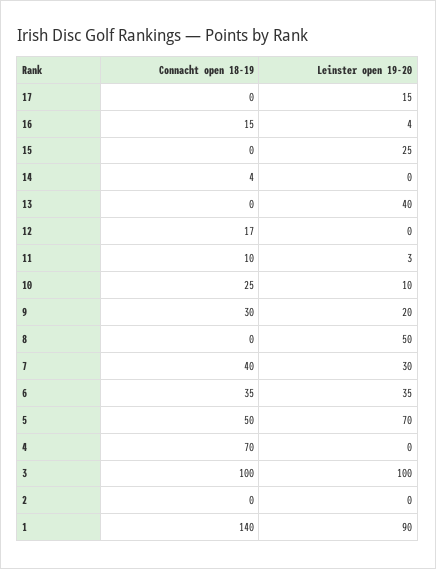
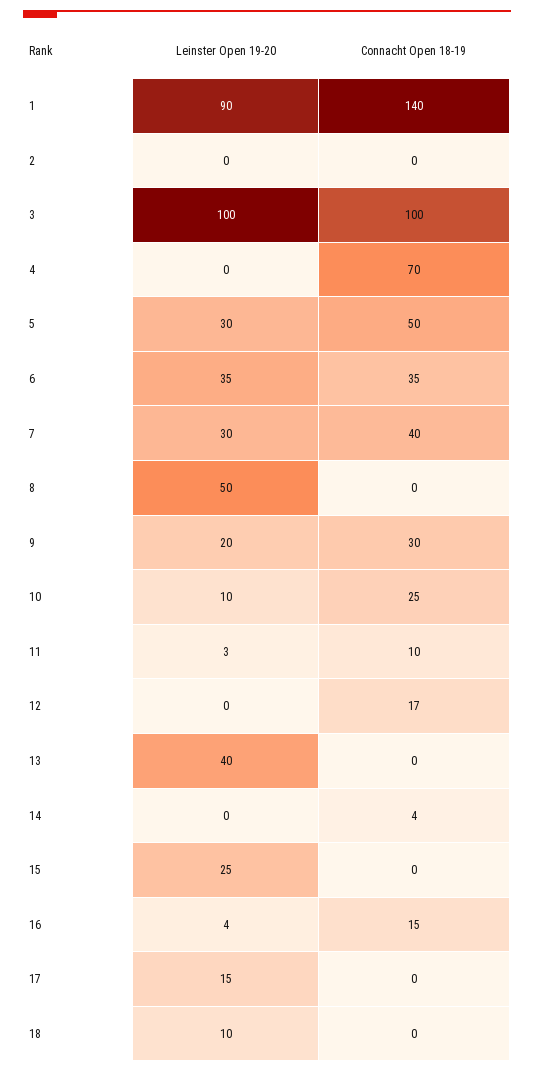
Leinster open 19-20, 5: 70 -> 30
Leinster open 19-20, 18: none -> 10
Connacht open 18-19, 18: none -> 0

